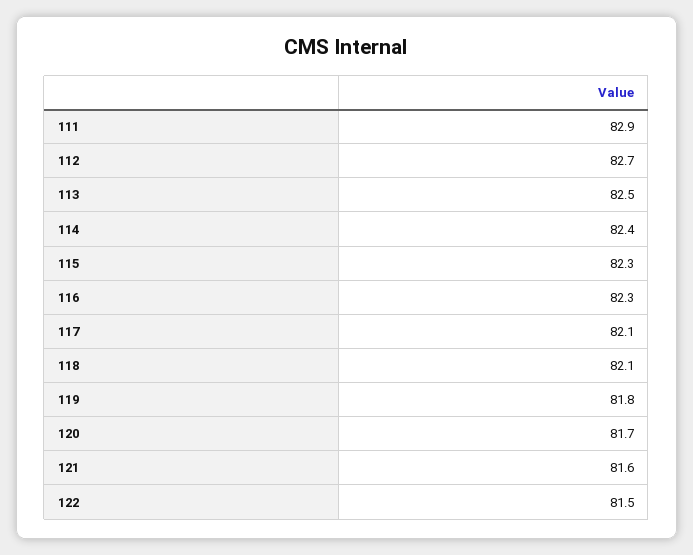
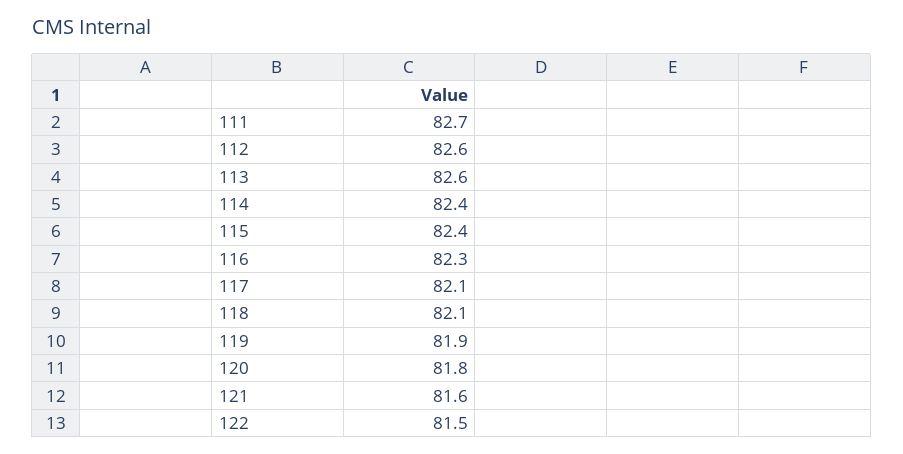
111: 82.9 -> 82.7
112: 82.7 -> 82.6
113: 82.5 -> 82.6
115: 82.3 -> 82.4
119: 81.8 -> 81.9
120: 81.7 -> 81.8

